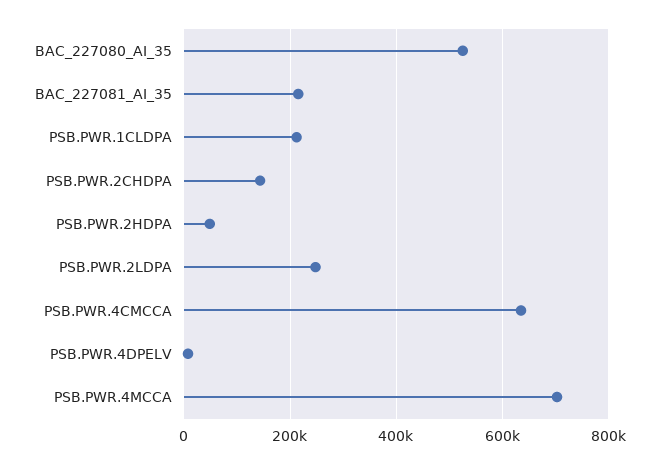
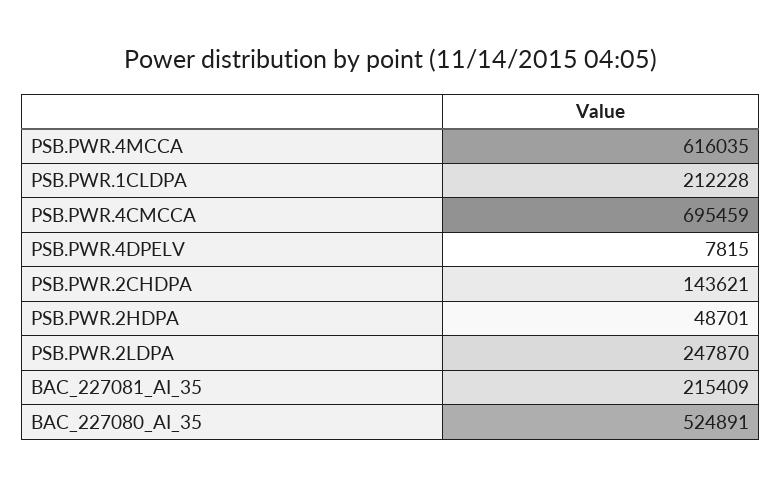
PSB.PWR.4CMCCA: 640000 -> 695459
PSB.PWR.4MCCA: 700000 -> 616035

